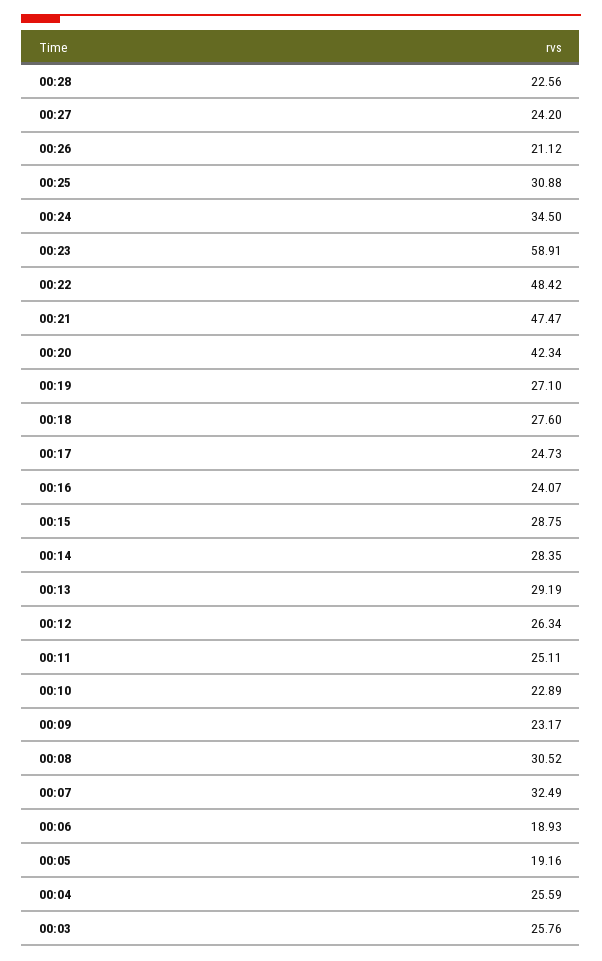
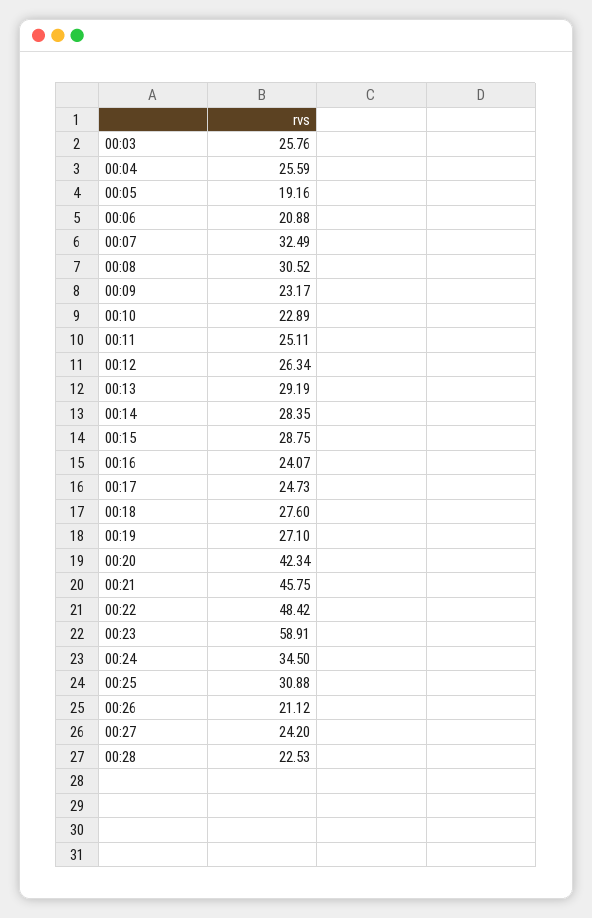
00:28: 22.56 -> 22.53
00:21: 47.47 -> 45.75
00:06: 18.93 -> 20.88

